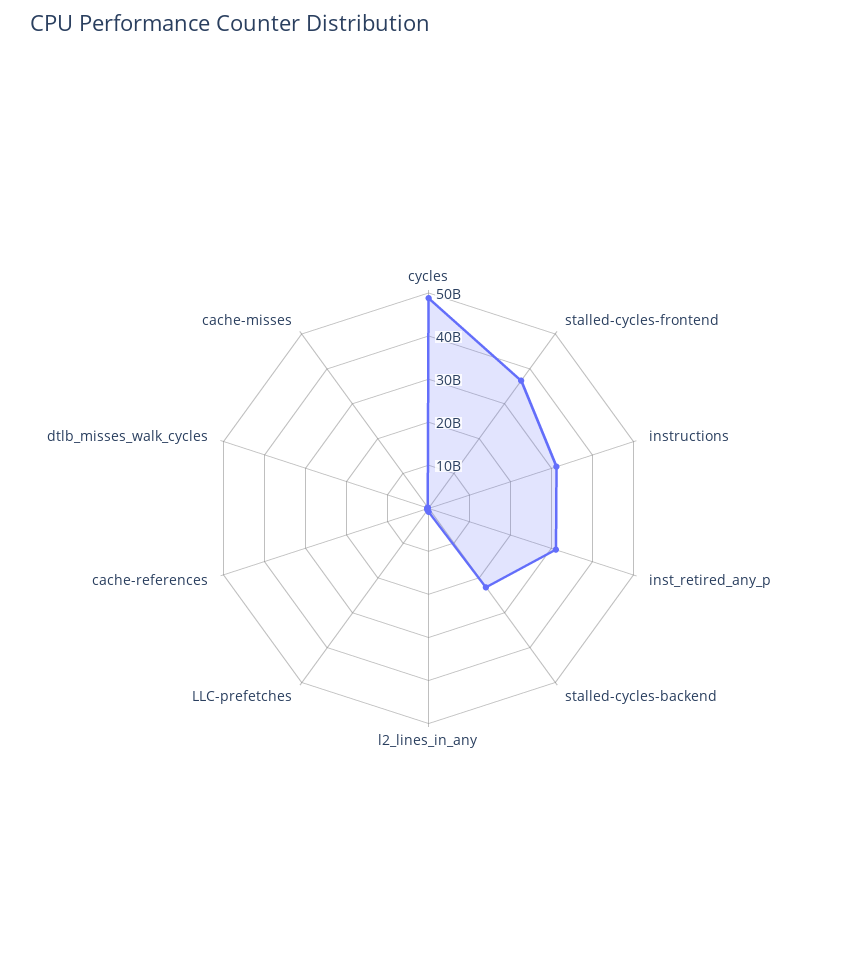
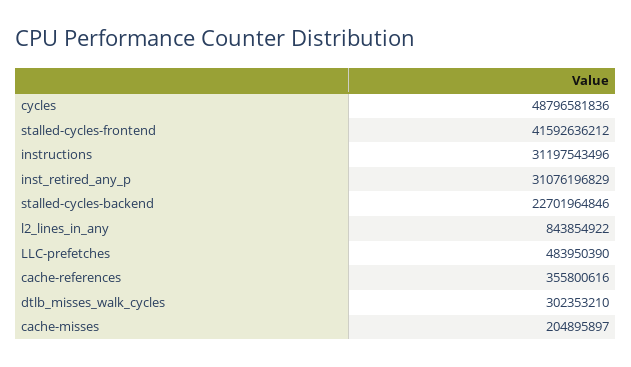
stalled-cycles-frontend: 36000000000 -> 41592636212

